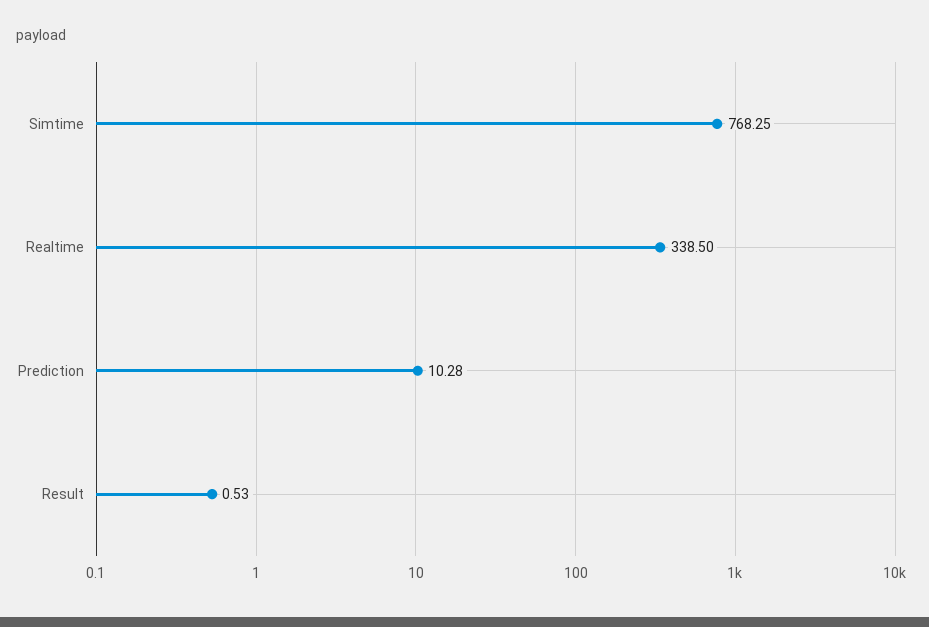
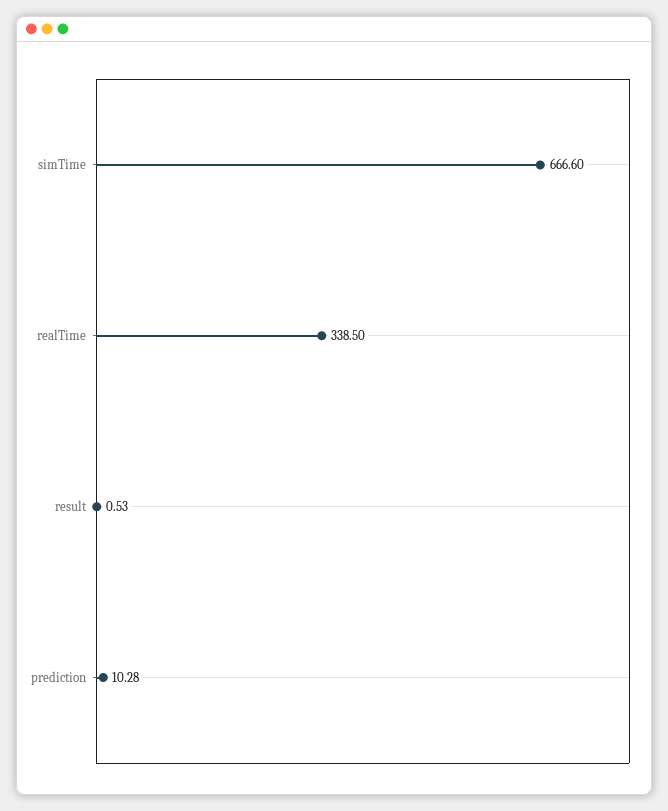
Simtime: 768.25 -> 666.6

